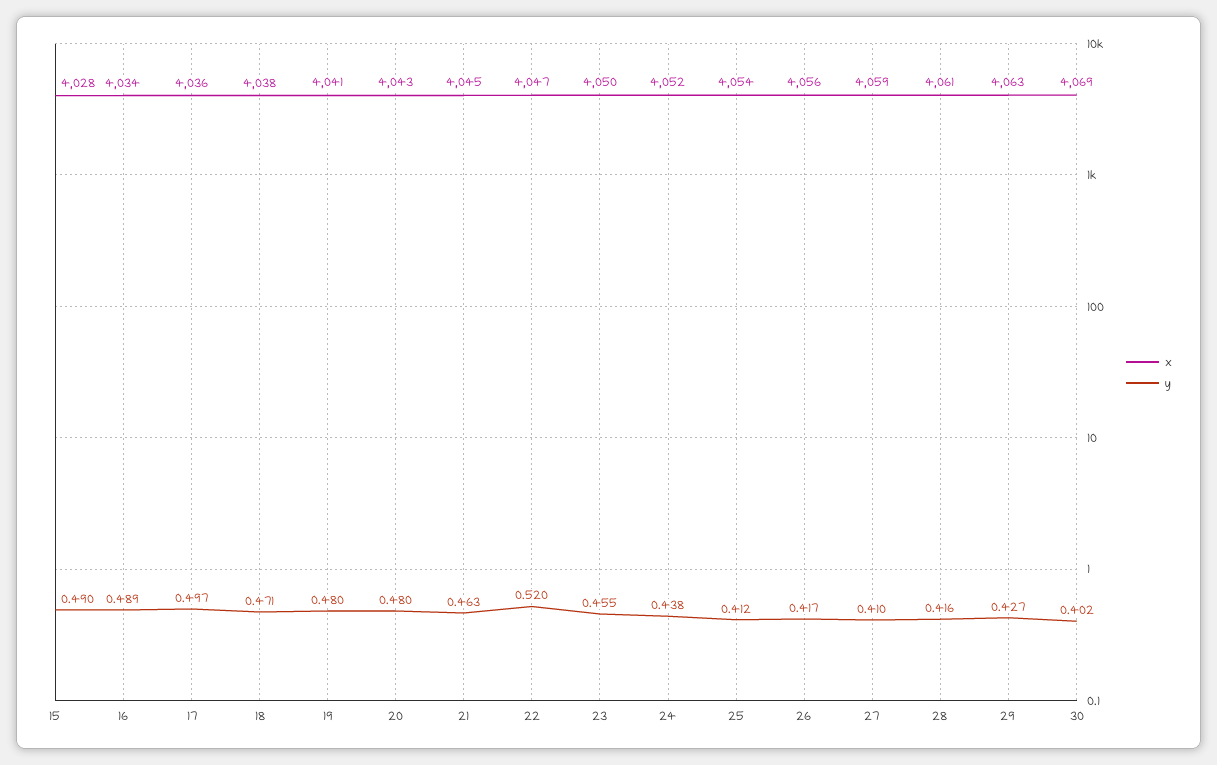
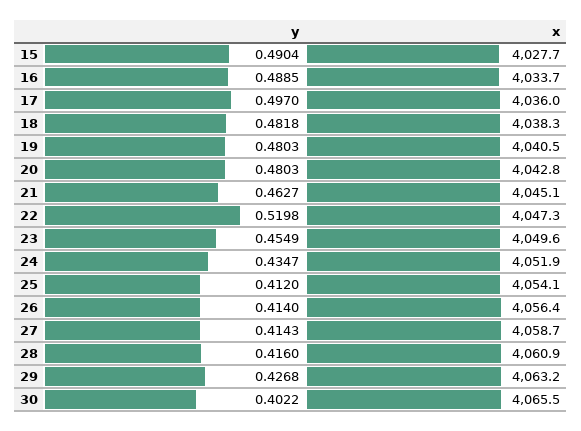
y, 18: 0.471 -> 0.4818
y, 24: 0.438 -> 0.4347
y, 26: 0.417 -> 0.414
y, 27: 0.41 -> 0.4143
x, 30: 4069 -> 4065.5

